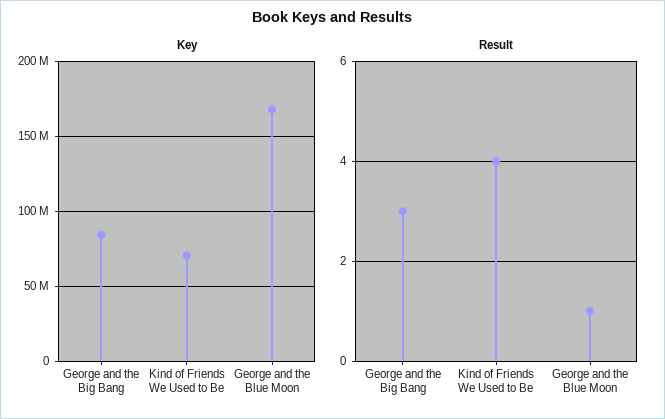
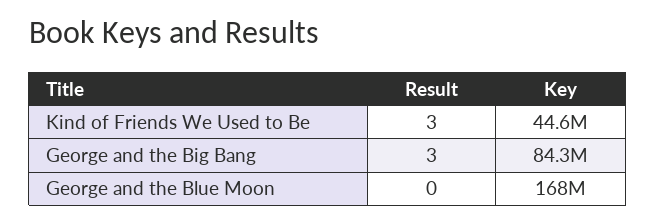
Key, Kind of Friends We Used to Be: 70000000 -> 44600000
Result, Kind of Friends We Used to Be: 4 -> 3
Result, George and the Blue Moon: 1 -> 0

